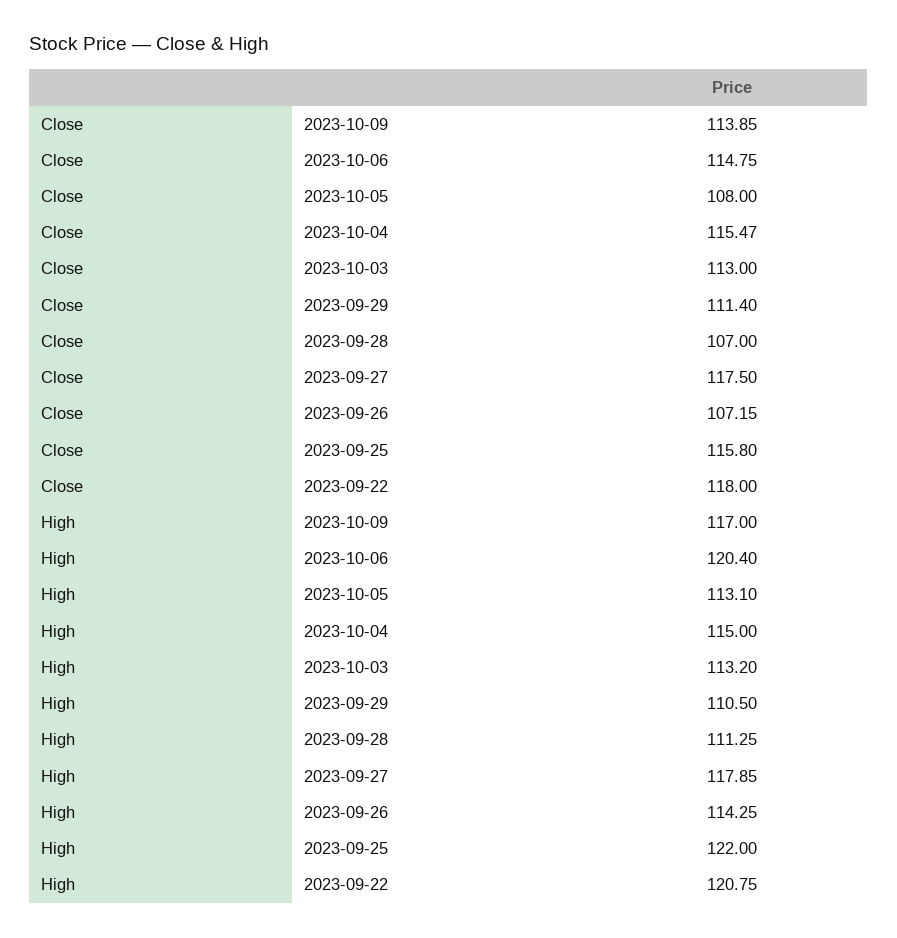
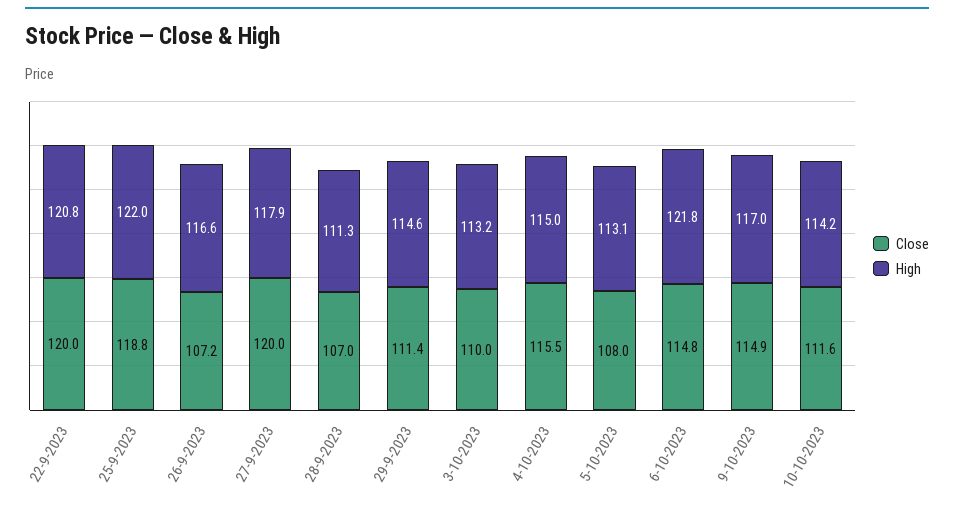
Close, 2023-10-09: 113.85 -> 114.9
Close, 2023-10-03: 113 -> 110
Close, 2023-09-27: 117.5 -> 120
Close, 2023-09-25: 115.8 -> 118.8
Close, 2023-09-22: 118 -> 120
High, 2023-10-06: 120.4 -> 121.8
High, 2023-09-29: 110.5 -> 114.6
High, 2023-09-26: 114.25 -> 116.6
Close, 10-10-2023: none -> 111.6
High, 10-10-2023: none -> 114.2

